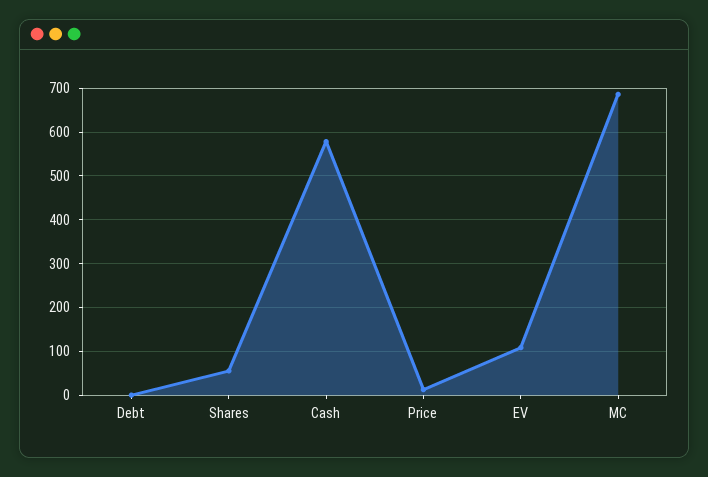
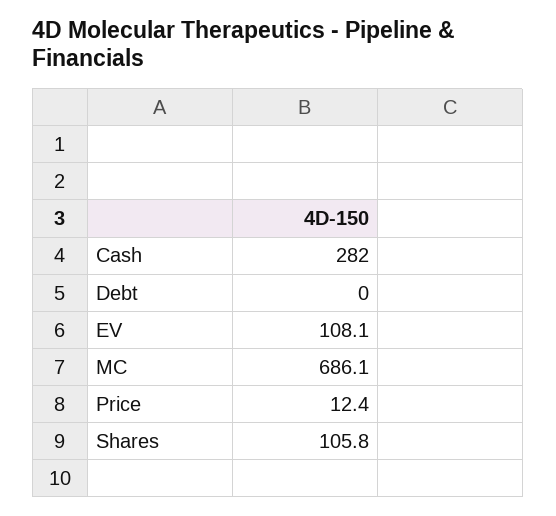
Shares: 60 -> 105.8
Cash: 580 -> 282

